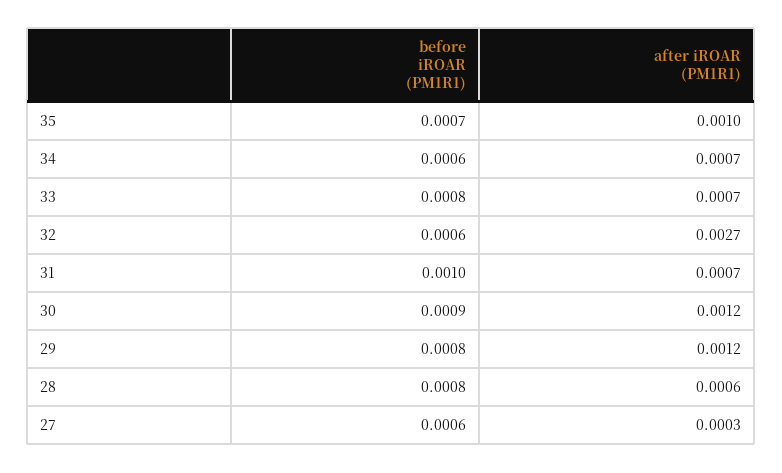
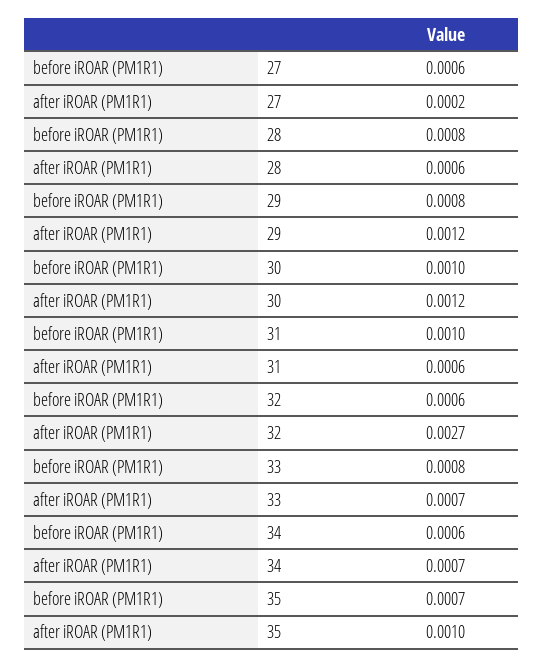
after iROAR (PM1R1), 31: 0.0007 -> 0.0006
before iROAR (PM1R1), 30: 0.0009 -> 0.001
after iROAR (PM1R1), 27: 0.0003 -> 0.0002

